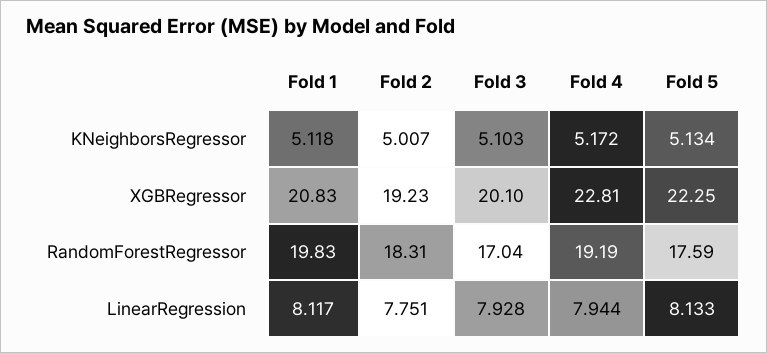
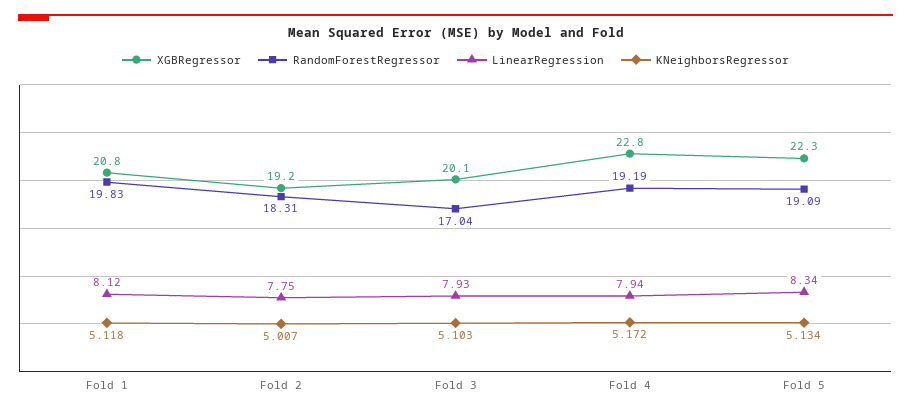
RandomForestRegressor, Fold 5: 17.59 -> 19.09
LinearRegression, Fold 5: 8.133 -> 8.34

